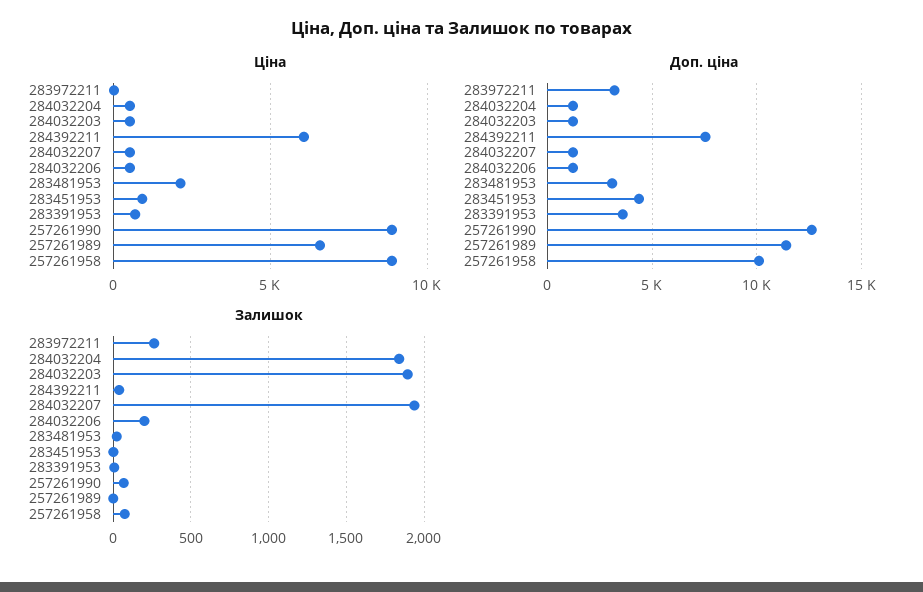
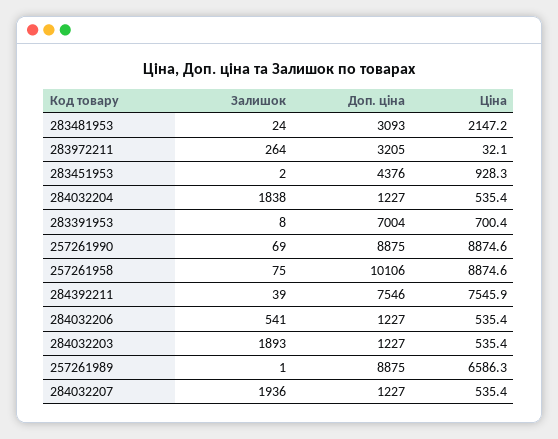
Ціна, 284392211: 6000 -> 7545.9
Доп. ціна, 283391953: 3500 -> 7004
Доп. ціна, 257261990: 12500 -> 8875
Доп. ціна, 257261989: 11500 -> 8875
Залишок, 284032206: 200 -> 541

